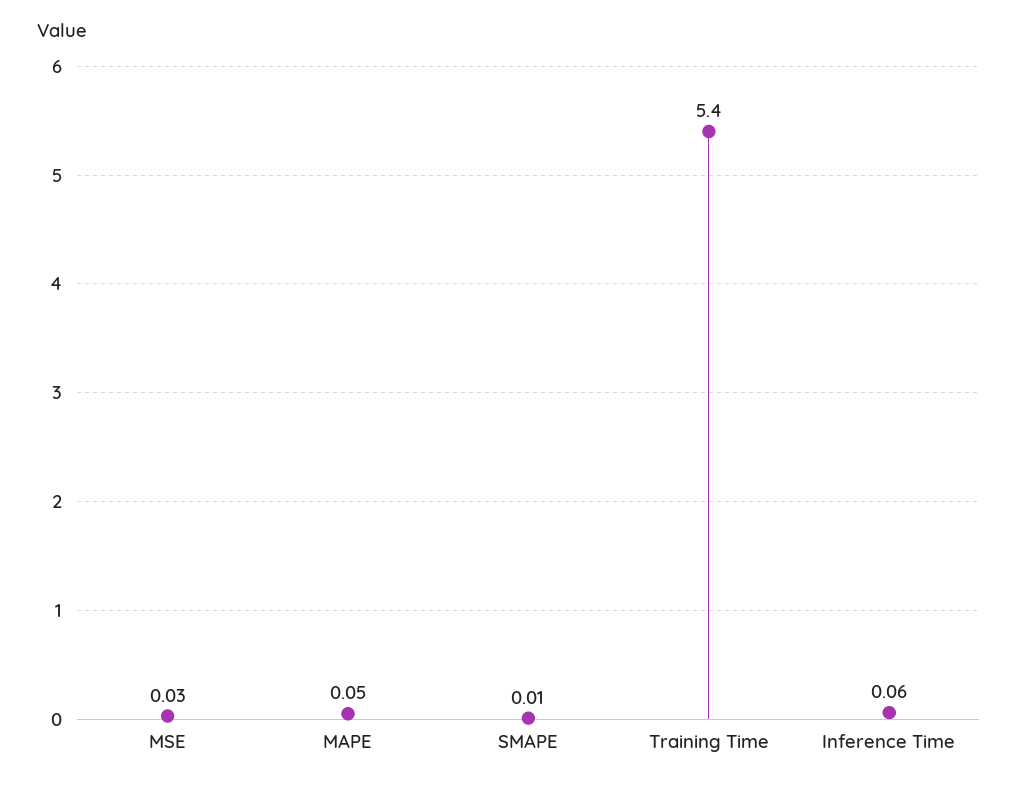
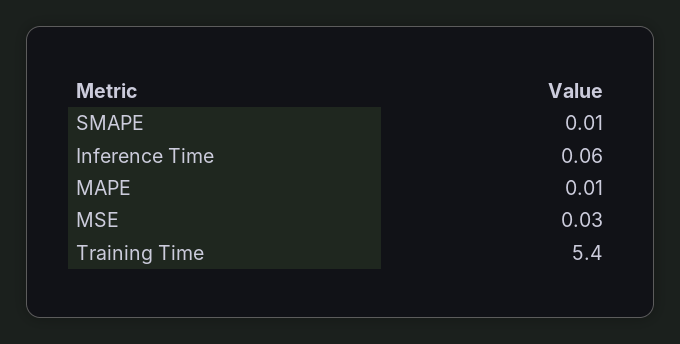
MAPE: 0.05 -> 0.01

